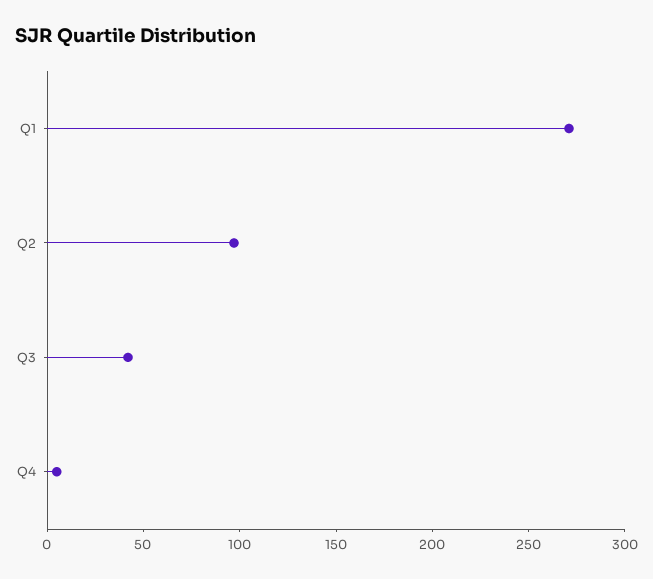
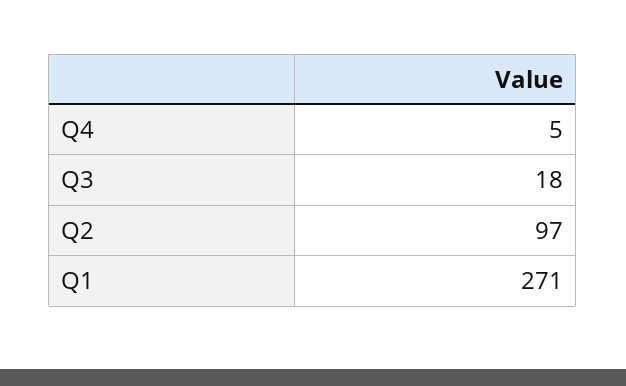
Q3: 40 -> 18

